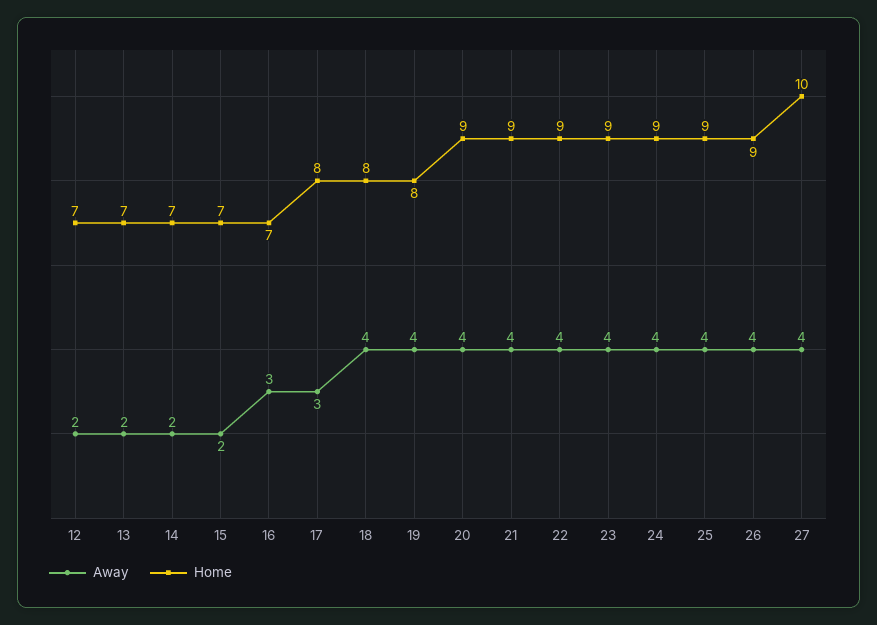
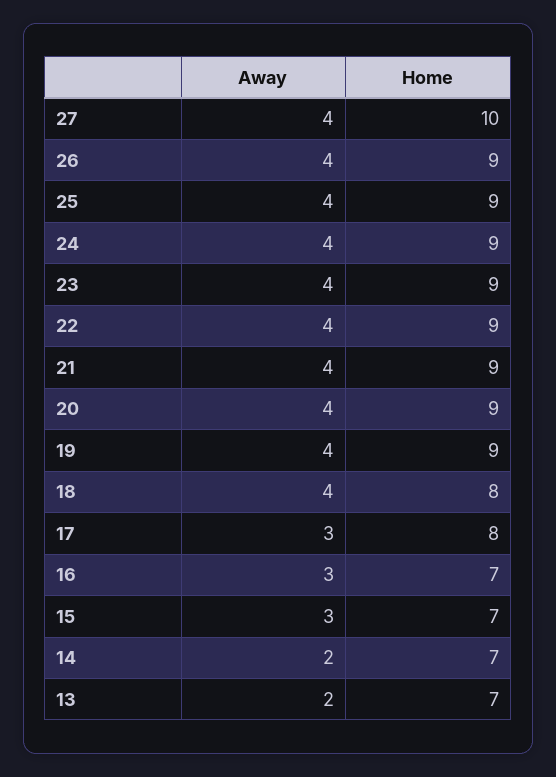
Away, 12: 2 -> none
Home, 12: 7 -> none
Away, 15: 2 -> 3
Home, 19: 8 -> 9

